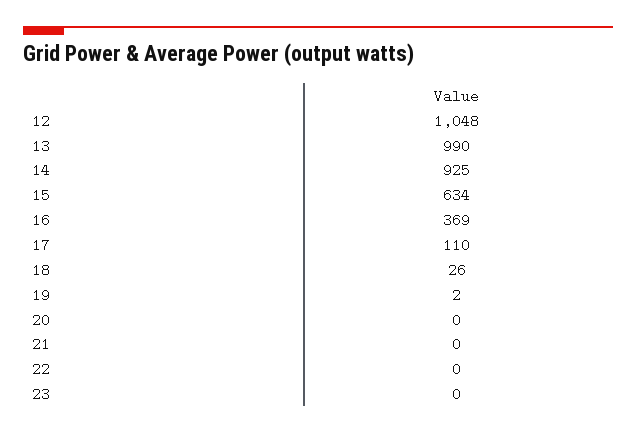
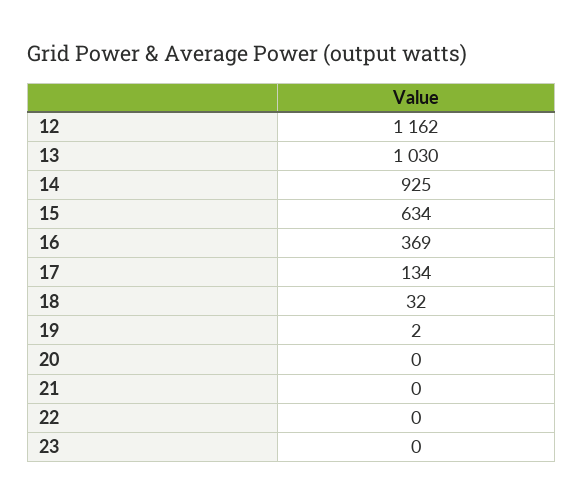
12: 1048 -> 1162
13: 990 -> 1030
17: 110 -> 134
18: 26 -> 32

